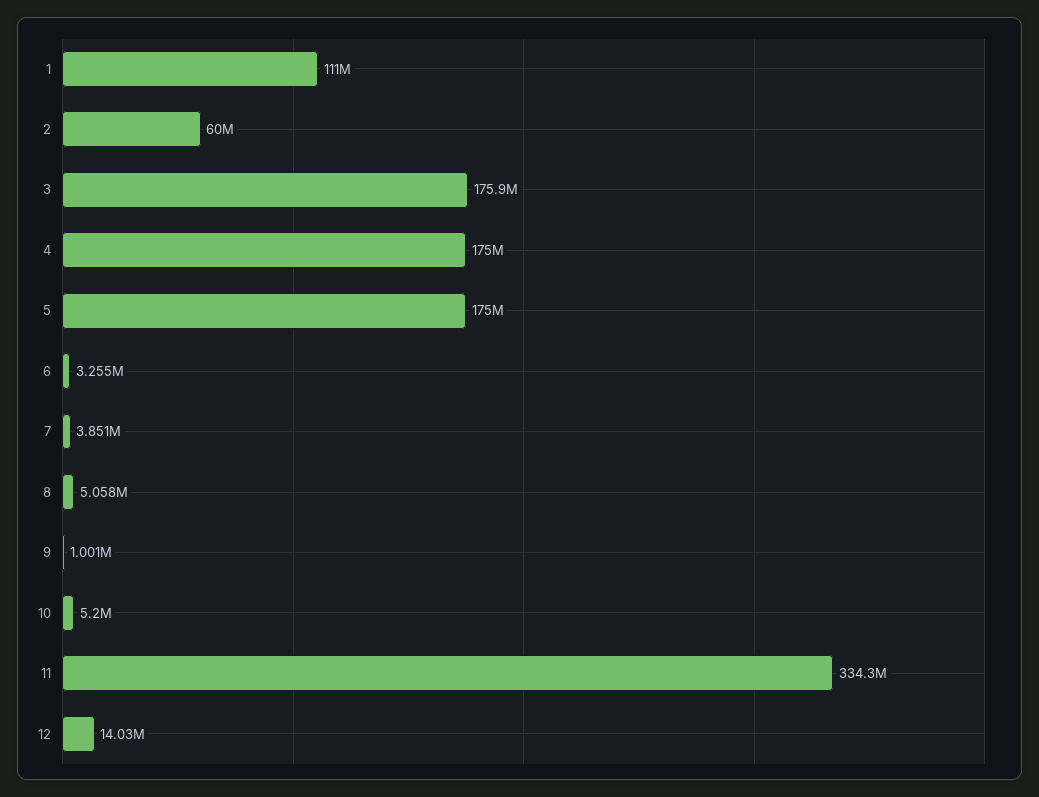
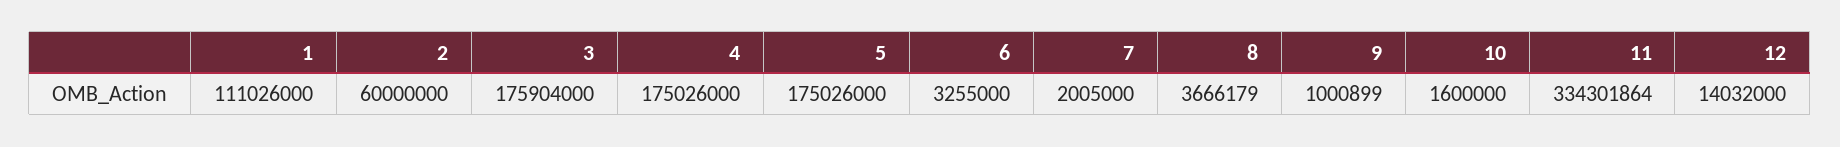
7: 3851000 -> 2005000
8: 5058000 -> 3666179
10: 5200000 -> 1600000

